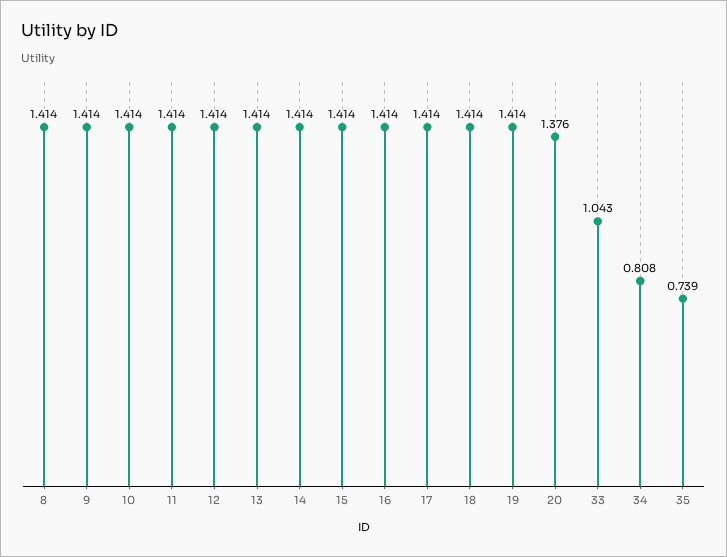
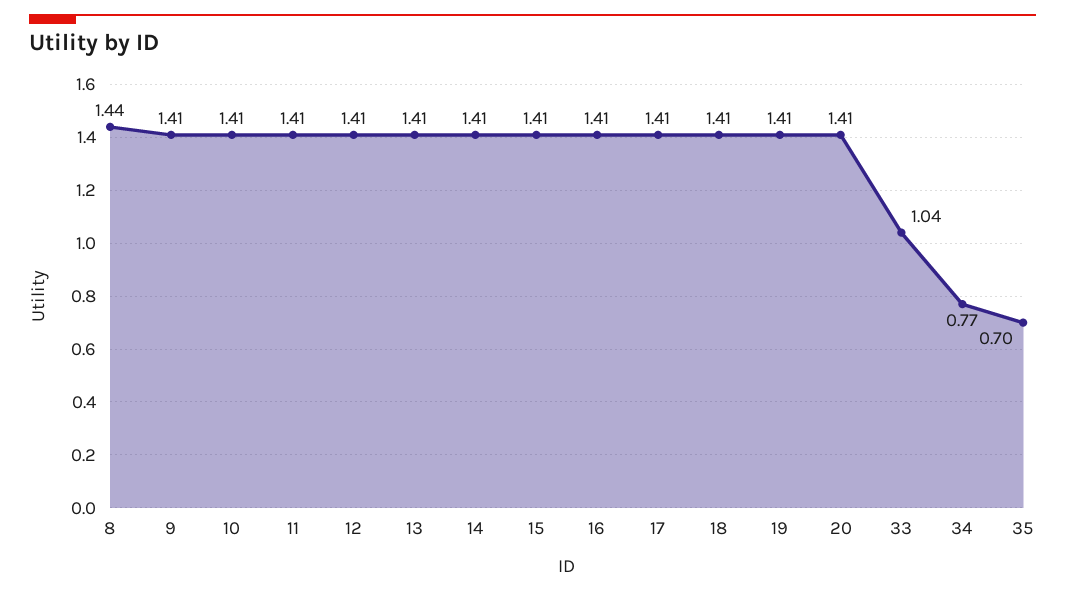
8: 1.414 -> 1.44
20: 1.376 -> 1.41
34: 0.808 -> 0.77
35: 0.739 -> 0.7

